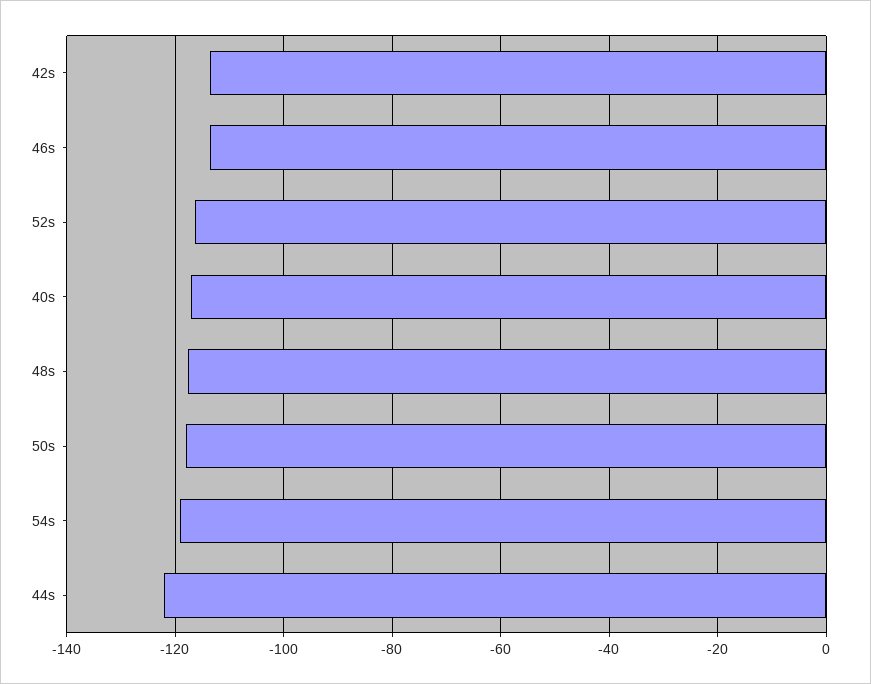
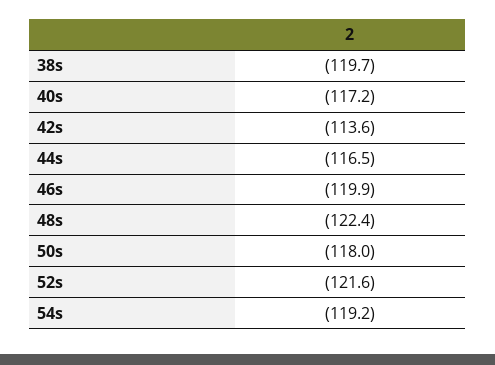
46s: -114 -> -119.9
52s: -116 -> -121.6
48s: -118 -> -122.4
44s: -122 -> -116.5
38s: none -> -119.7

